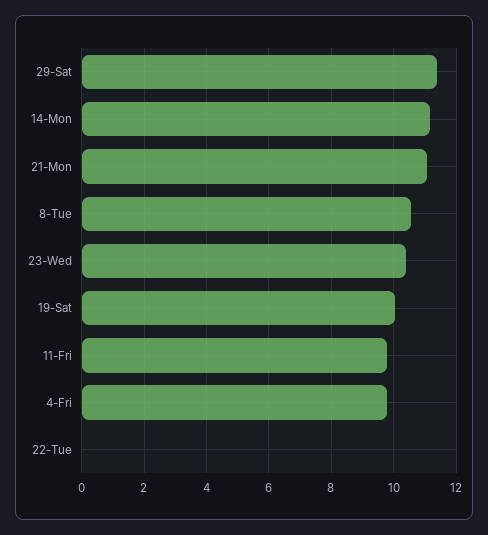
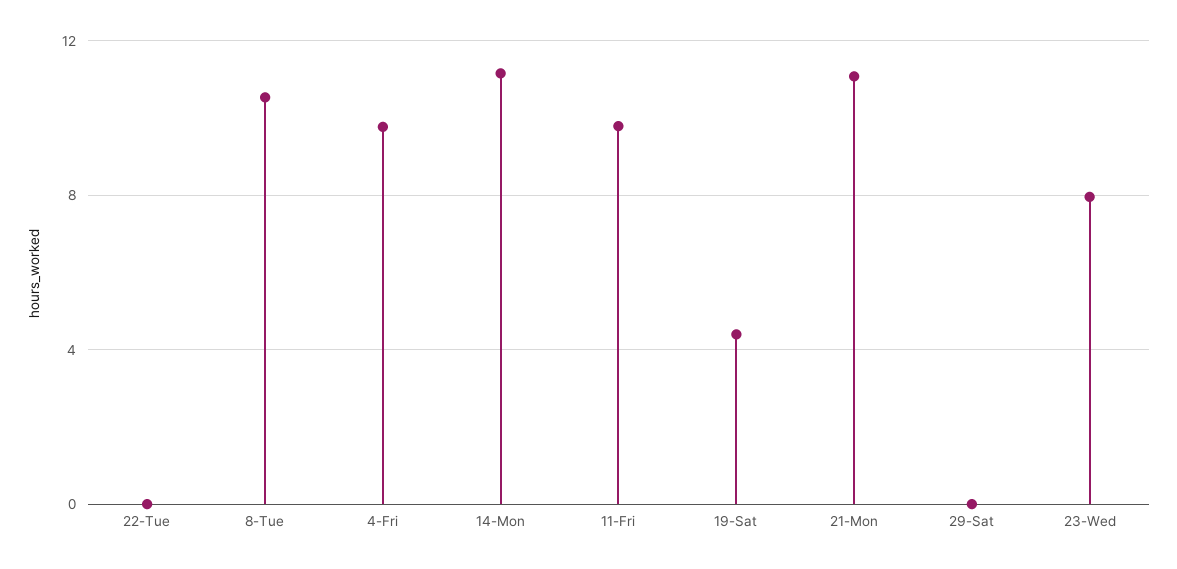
29-Sat: 11.4 -> 0
23-Wed: 10.4 -> 8
19-Sat: 10 -> 4.5

